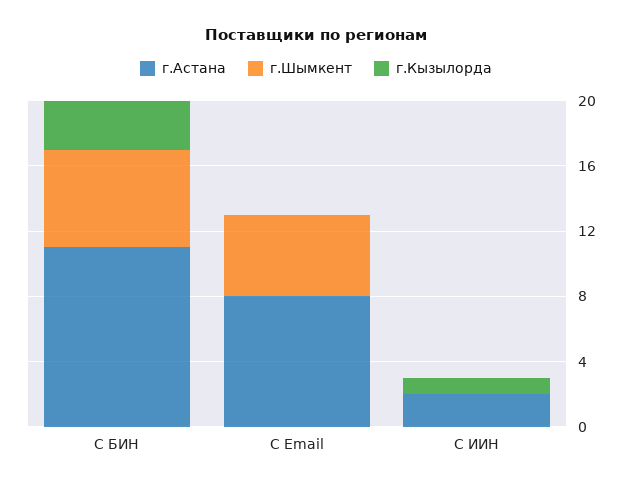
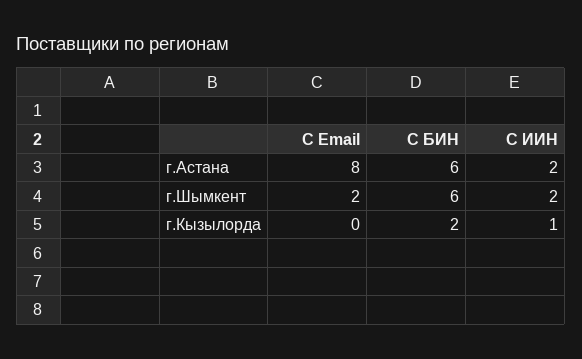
г.Астана, С БИН: 11 -> 6
г.Кызылорда, С БИН: 3 -> 2
г.Шымкент, С Email: 5 -> 2
г.Шымкент, С ИИН: 0 -> 2

